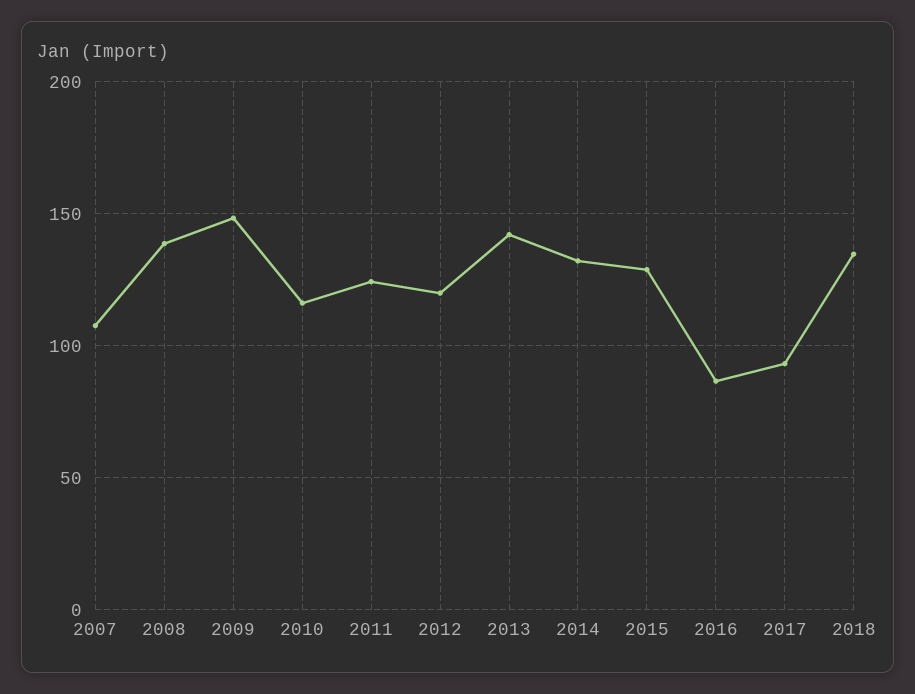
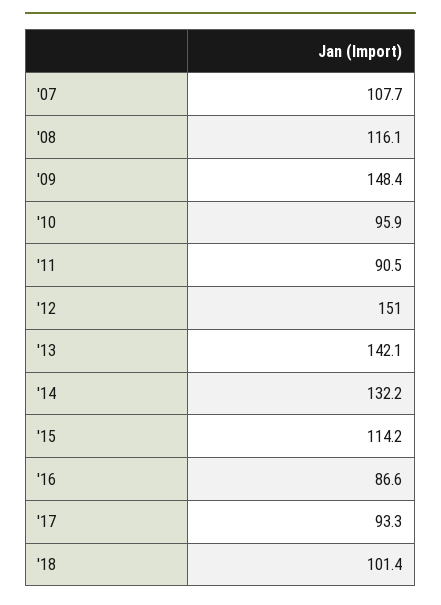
2008: 140 -> 116.1
2010: 115 -> 95.9
2011: 125 -> 90.5
2012: 120 -> 151
2015: 130 -> 114.2
2018: 135 -> 101.4

